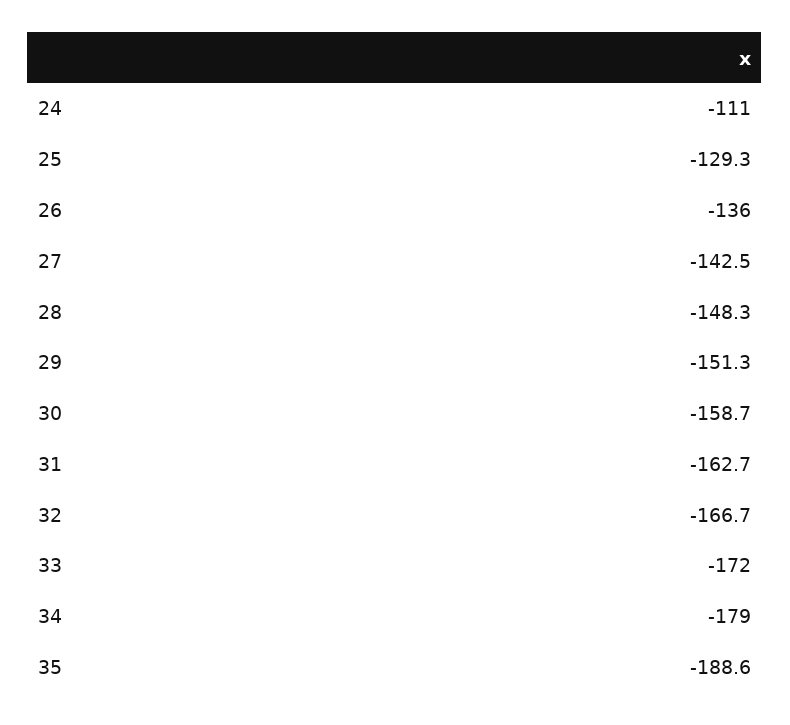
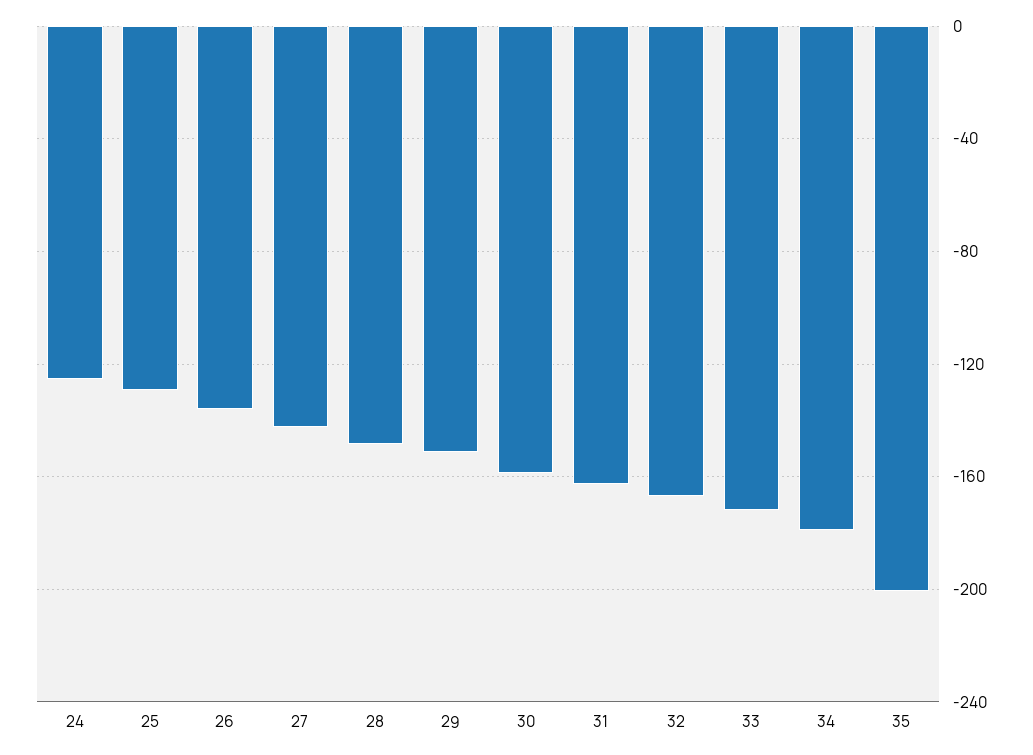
24: -111 -> -125
35: -188.6 -> -200

